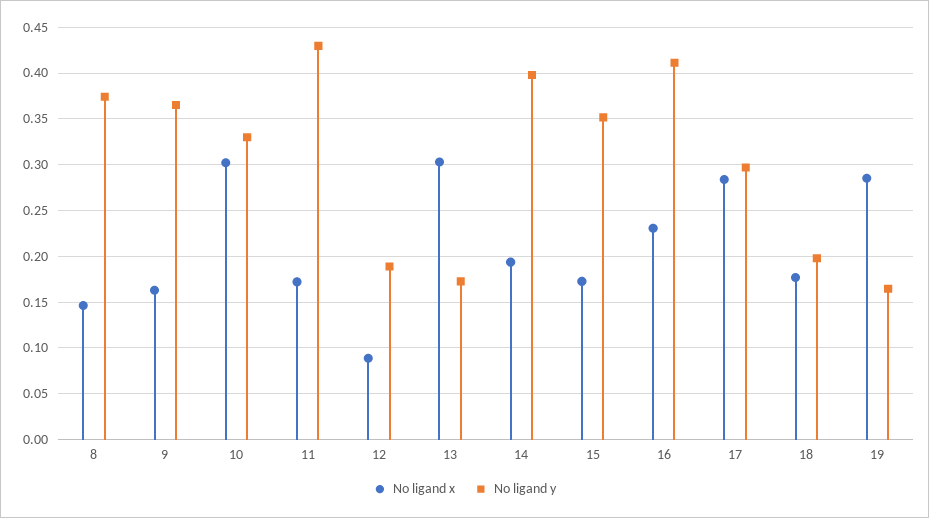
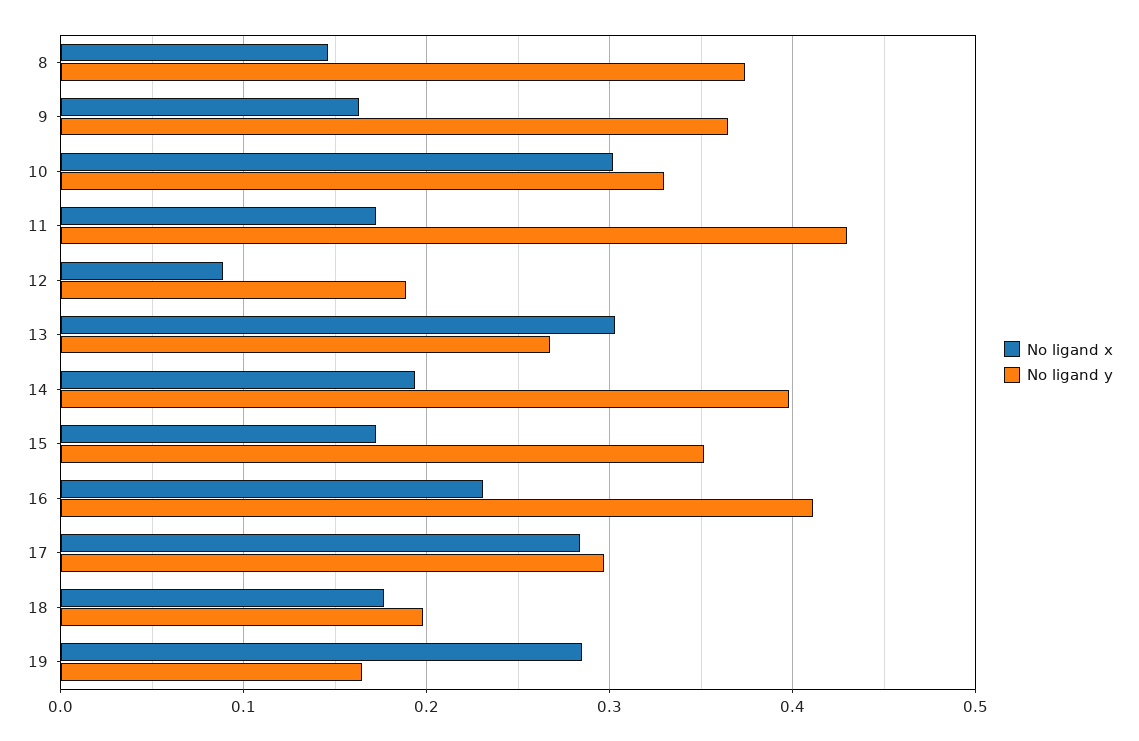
No ligand y, 13: 0.17 -> 0.27

